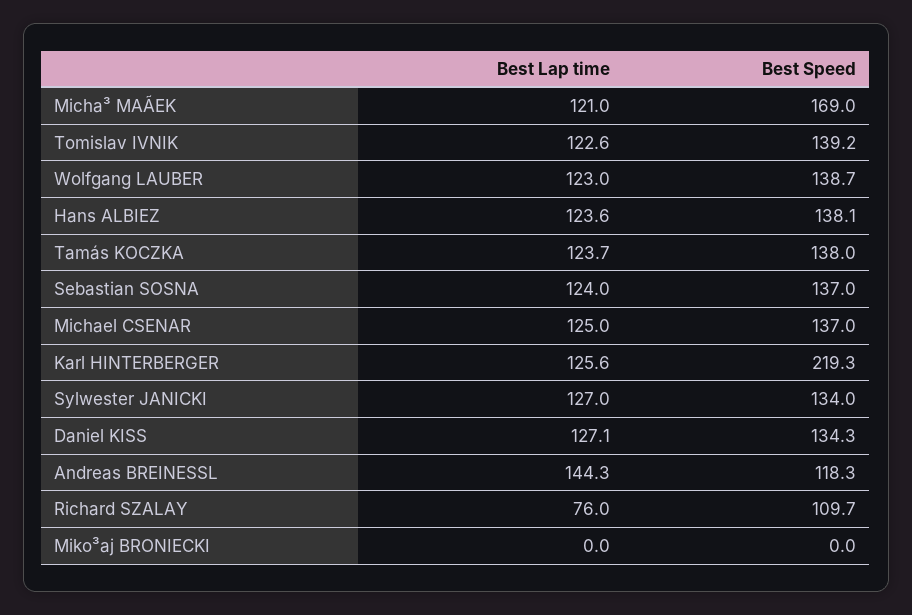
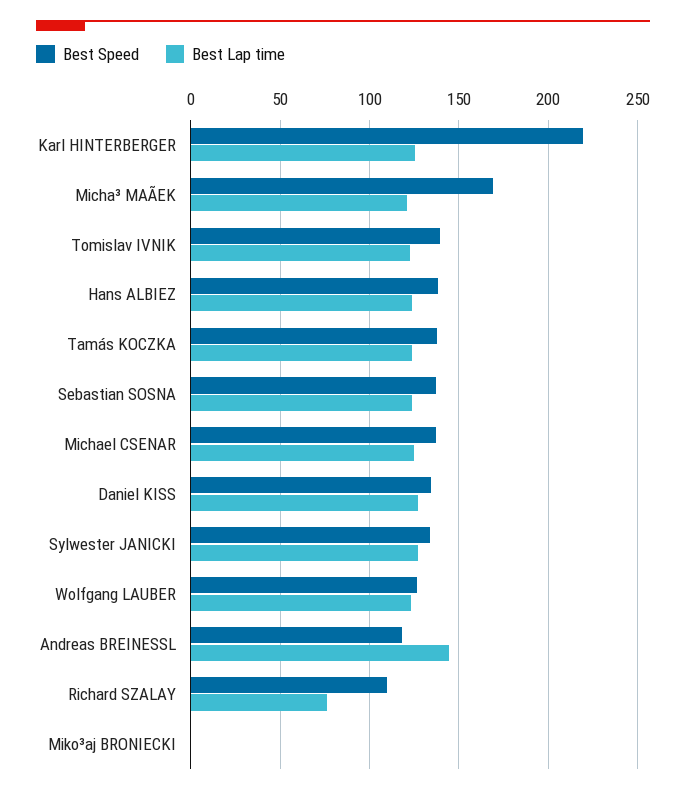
Best Speed, Wolfgang LAUBER: 138.7 -> 125

